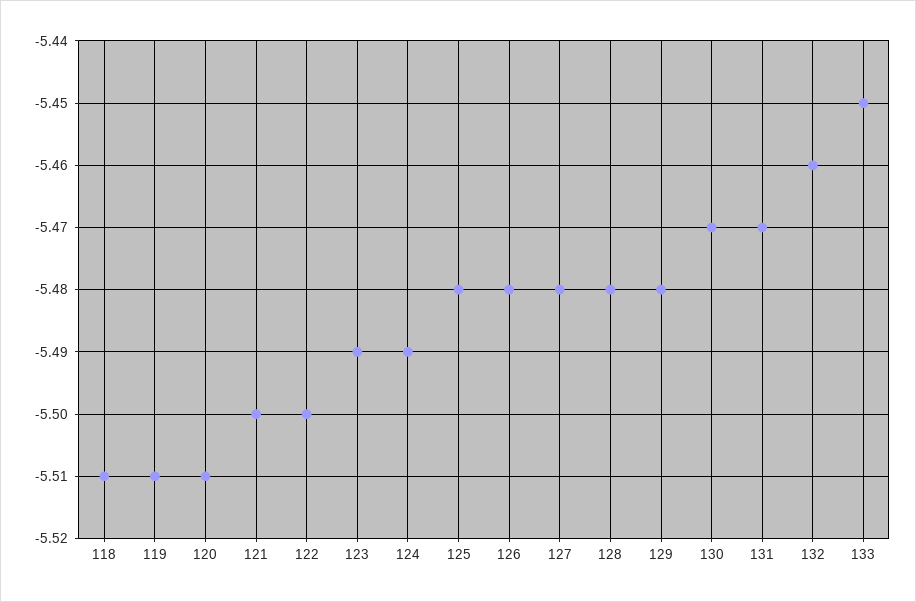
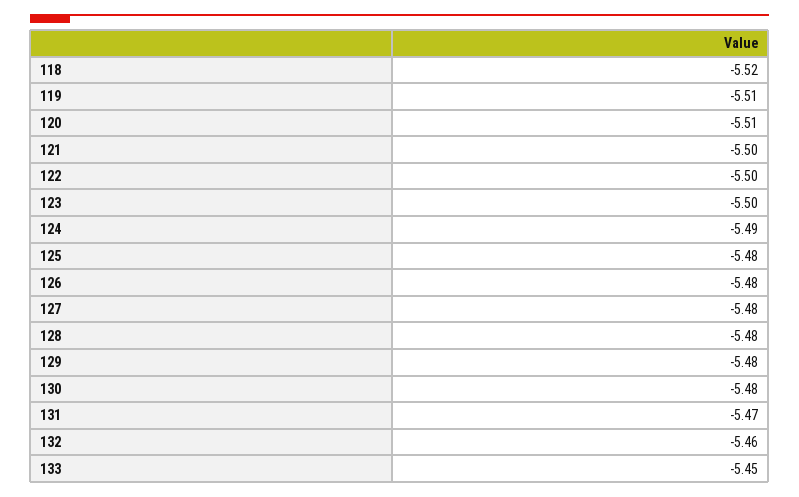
118: -5.51 -> -5.52
123: -5.49 -> -5.5
130: -5.47 -> -5.48

